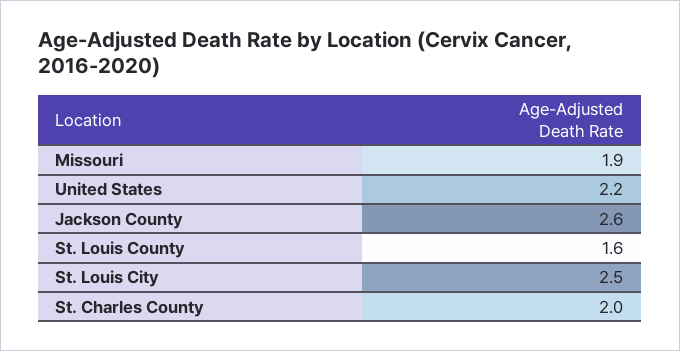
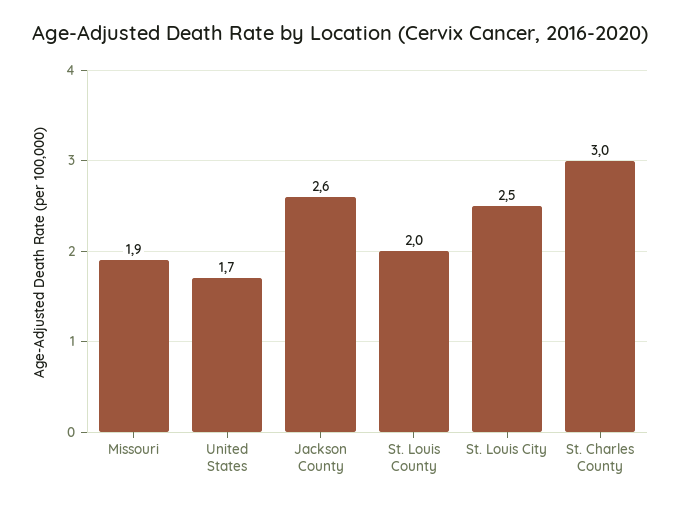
United States: 2.2 -> 1.7
St. Louis County: 1.6 -> 2
St. Charles County: 2 -> 3

